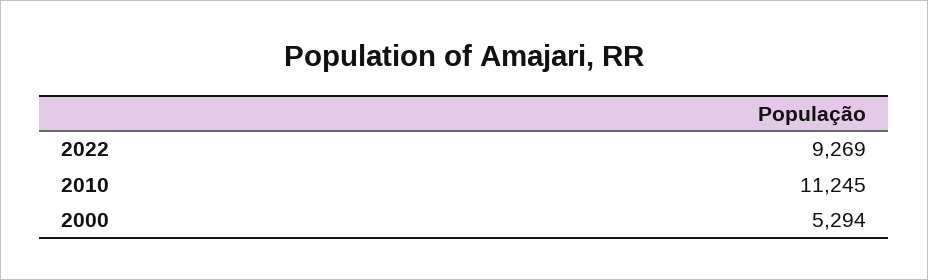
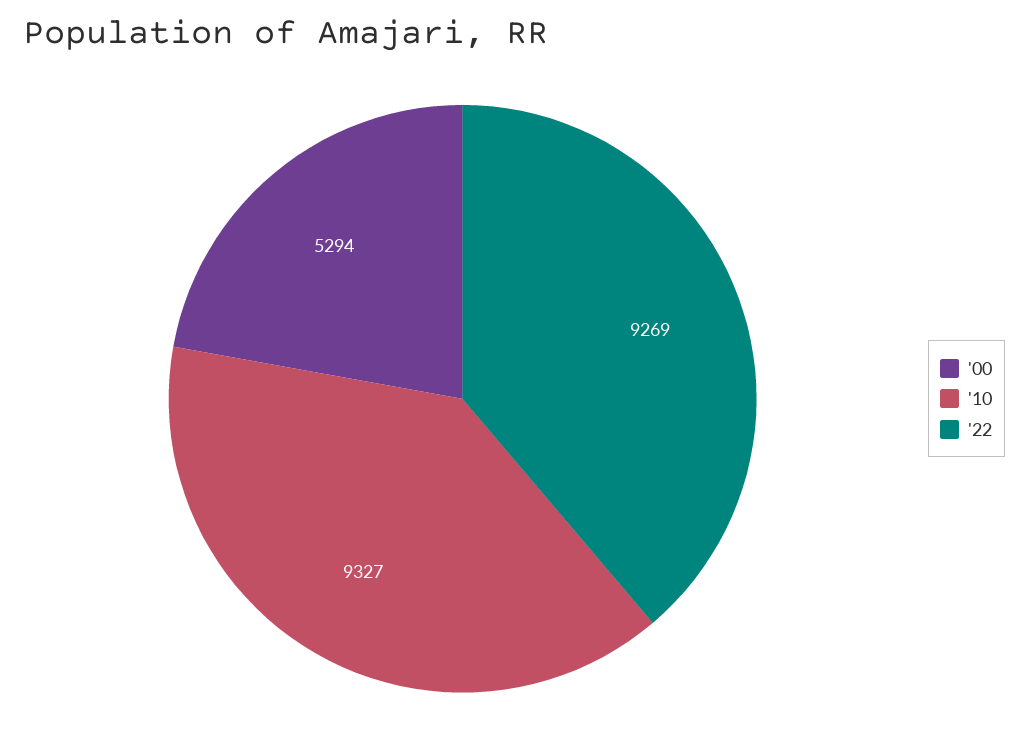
2010: 11245 -> 9327

